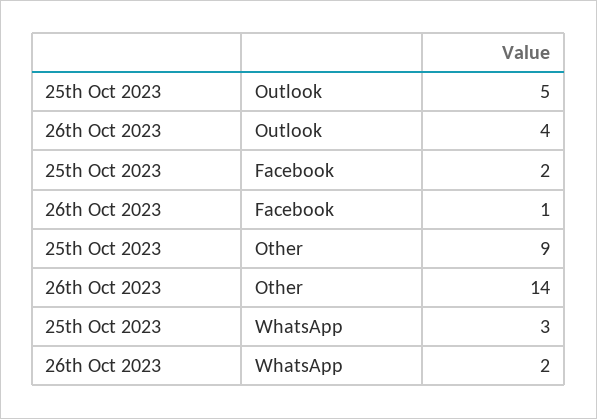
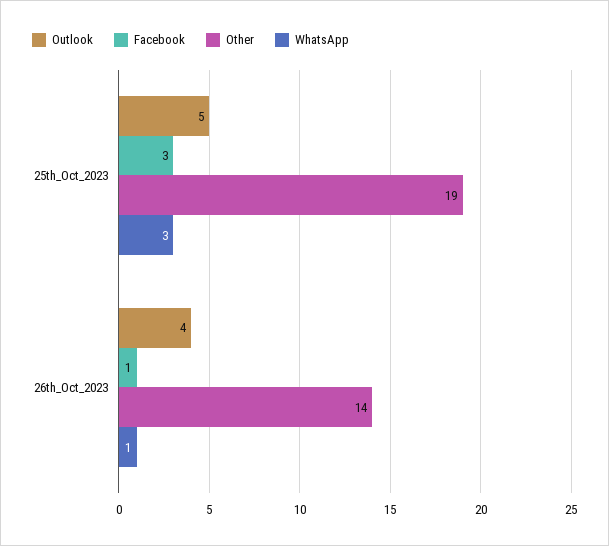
Facebook, 25th Oct 2023: 2 -> 3
Other, 25th Oct 2023: 9 -> 19
WhatsApp, 26th Oct 2023: 2 -> 1

